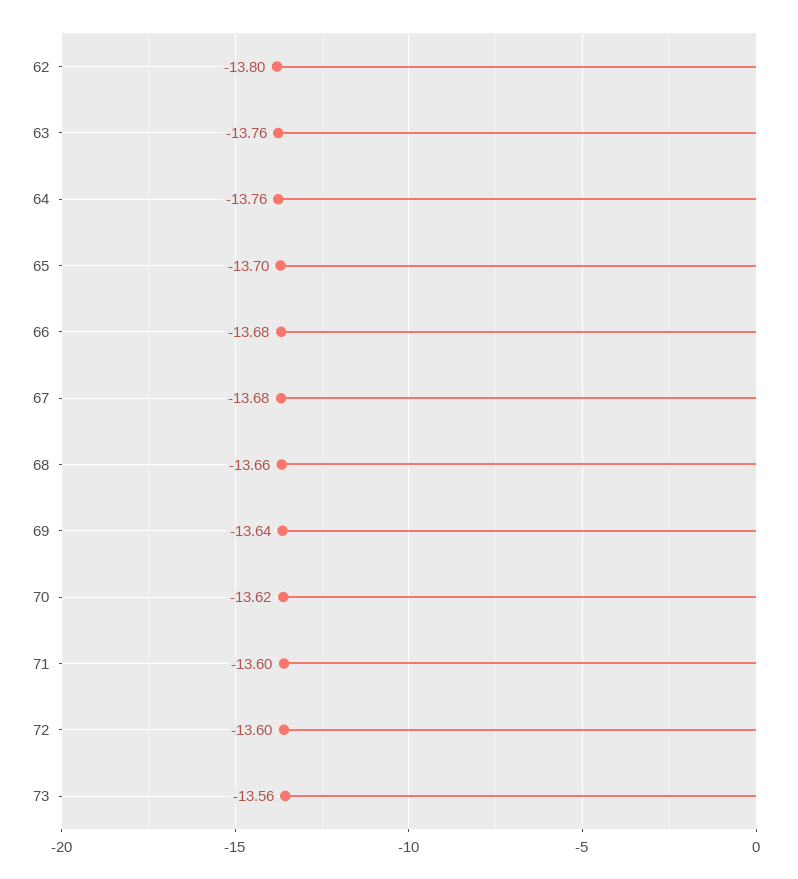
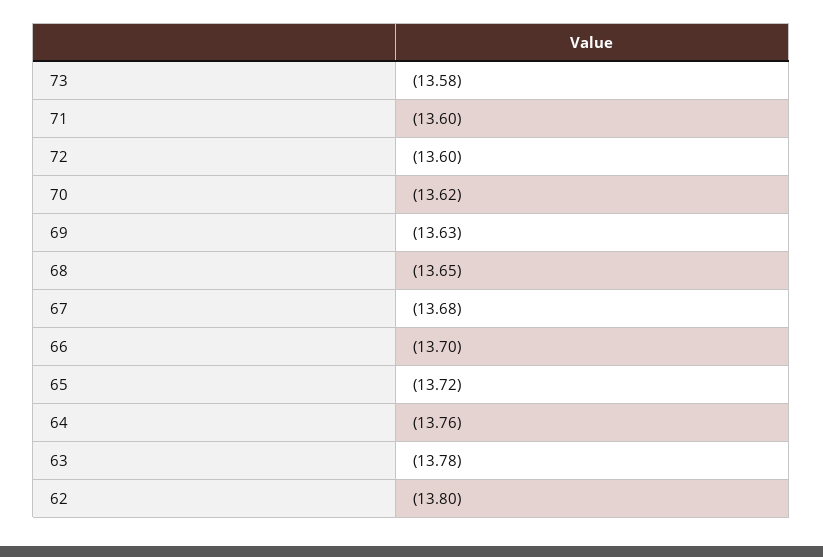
63: -13.76 -> -13.78
65: -13.7 -> -13.72
66: -13.68 -> -13.7
68: -13.66 -> -13.65
69: -13.64 -> -13.63
73: -13.56 -> -13.58

